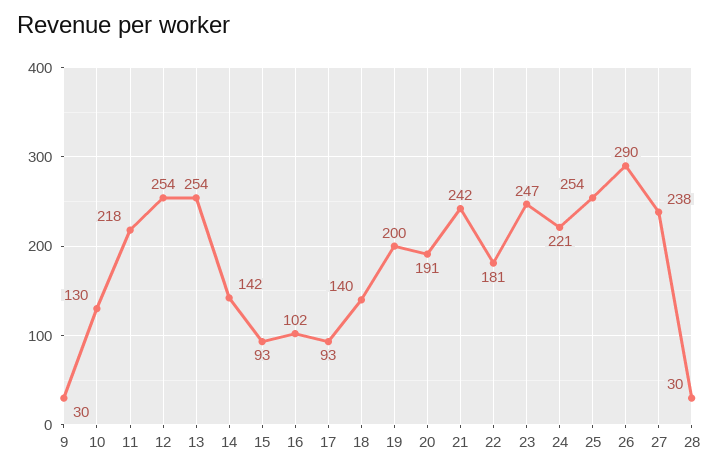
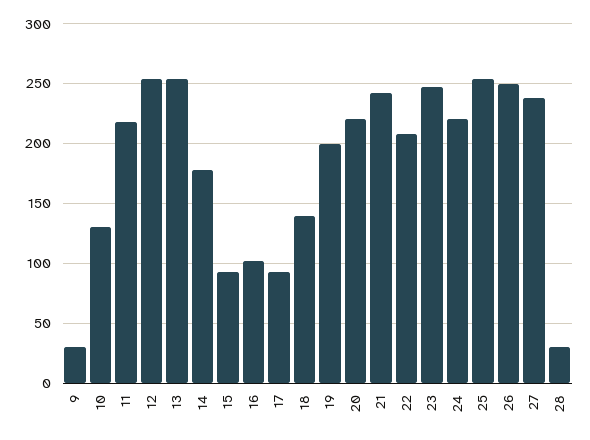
14: 142 -> 180
20: 191 -> 220
22: 181 -> 210
26: 290 -> 250

